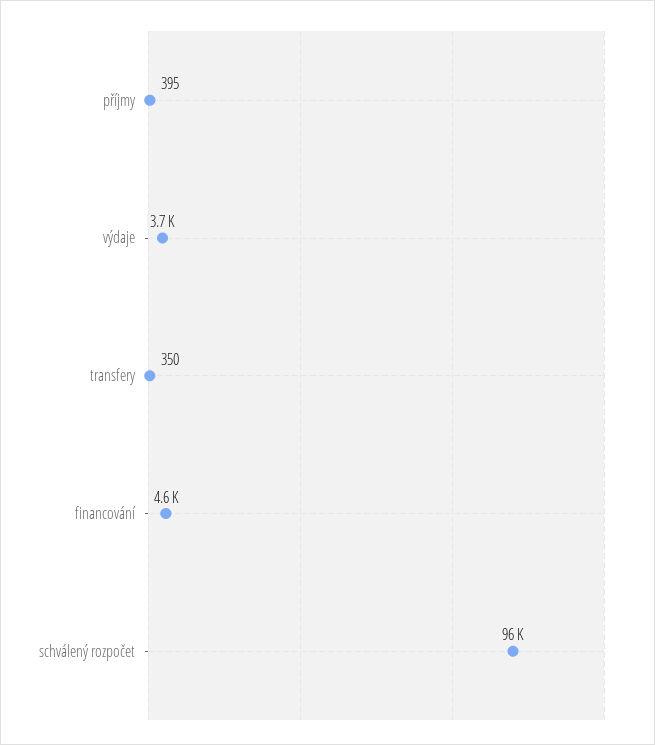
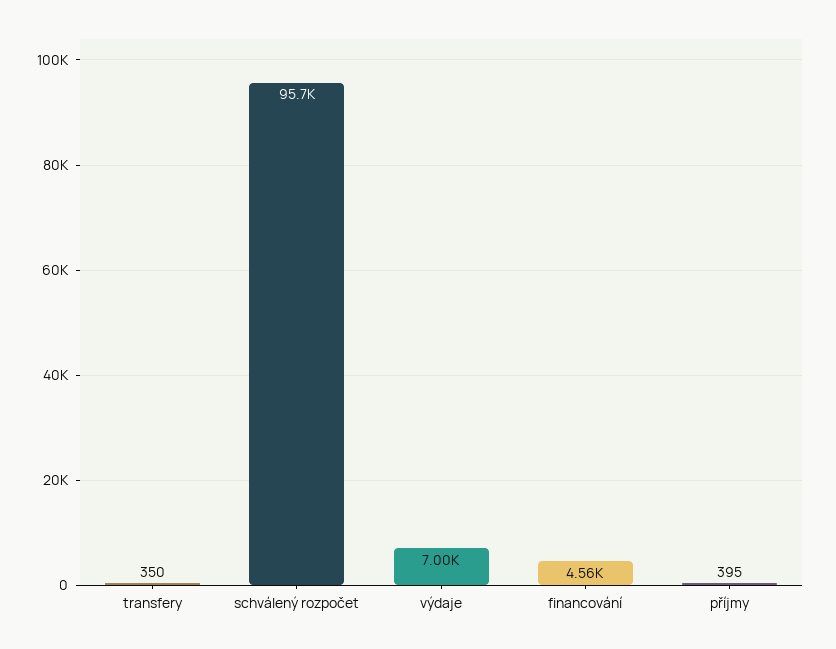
výdaje: 3700 -> 7000

